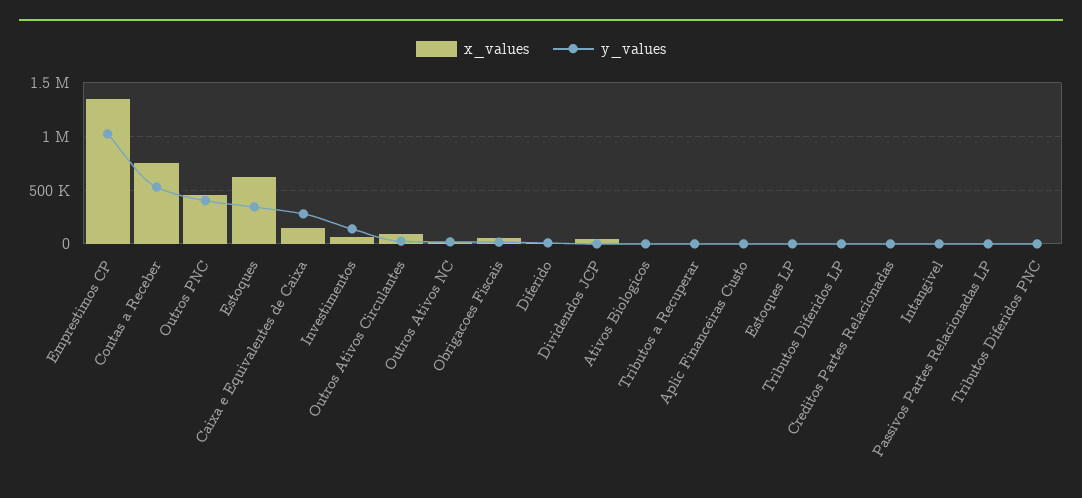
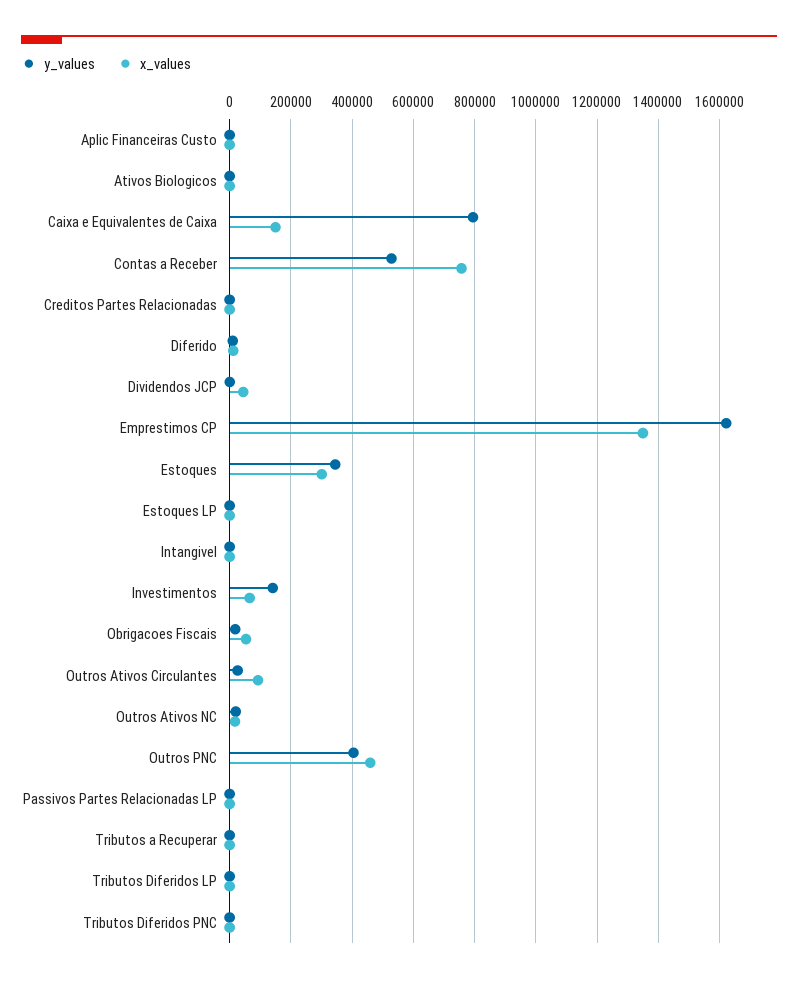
y_values, Emprestimos CP: 1000000 -> 1620000
x_values, Estoques: 600000 -> 300000
y_values, Caixa e Equivalentes de Caixa: 300000 -> 800000

